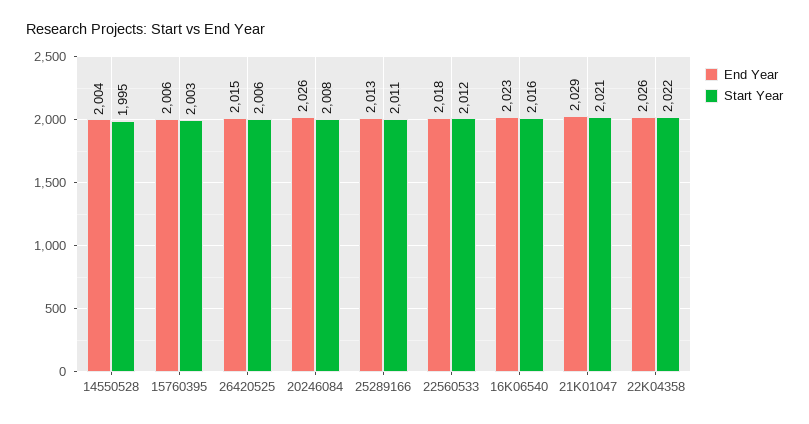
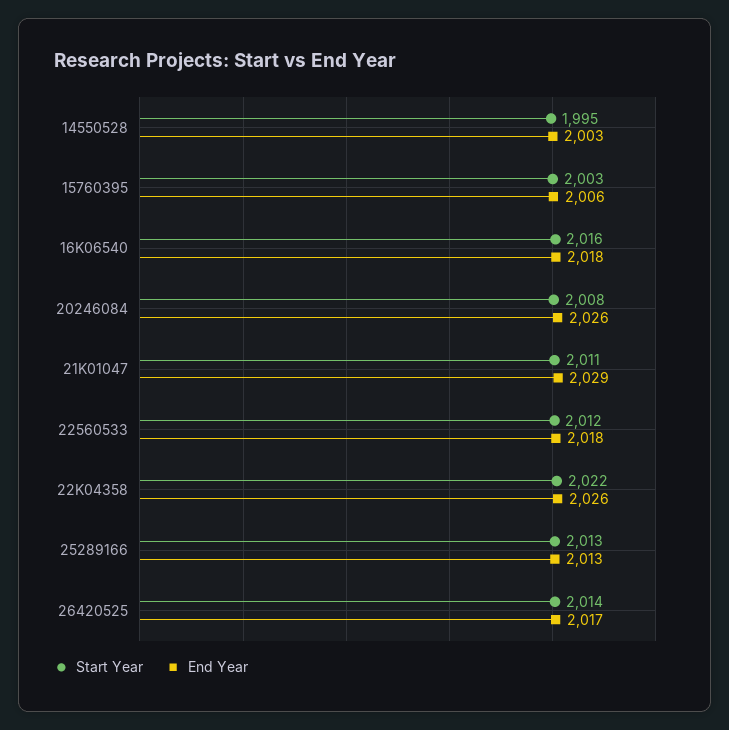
End Year, 14550528: 2004 -> 2003
End Year, 26420525: 2015 -> 2017
Start Year, 26420525: 2006 -> 2014
Start Year, 25289166: 2011 -> 2013
End Year, 16K06540: 2023 -> 2018
Start Year, 21K01047: 2021 -> 2011

